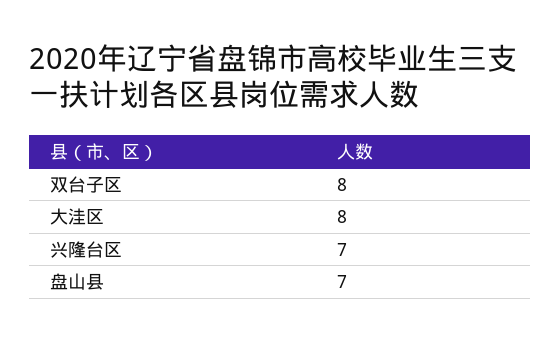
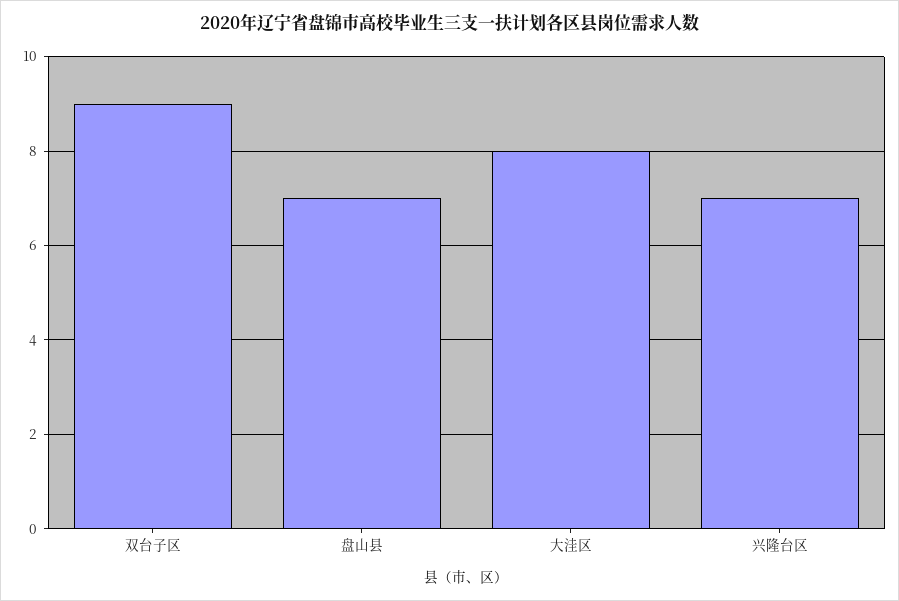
双台子区: 8 -> 9

